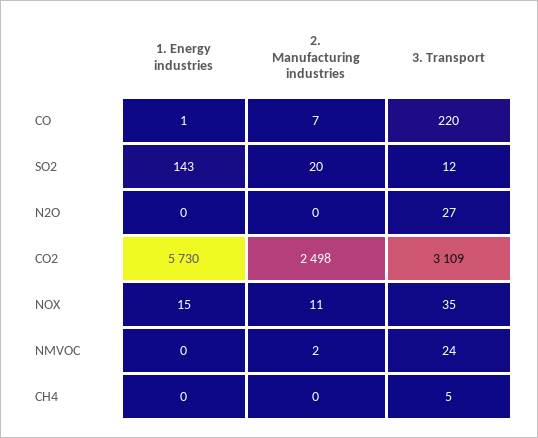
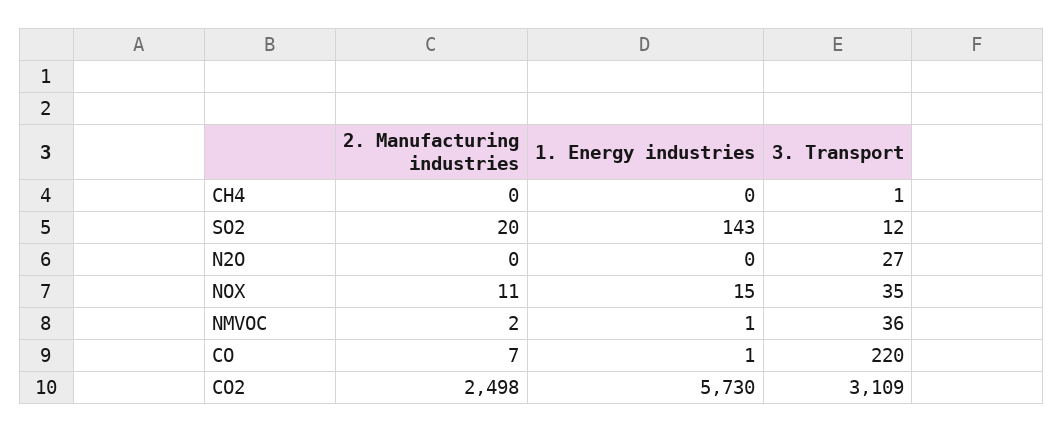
1. Energy industries, NMVOC: 0 -> 1
3. Transport, NMVOC: 24 -> 36
3. Transport, CH4: 5 -> 1

